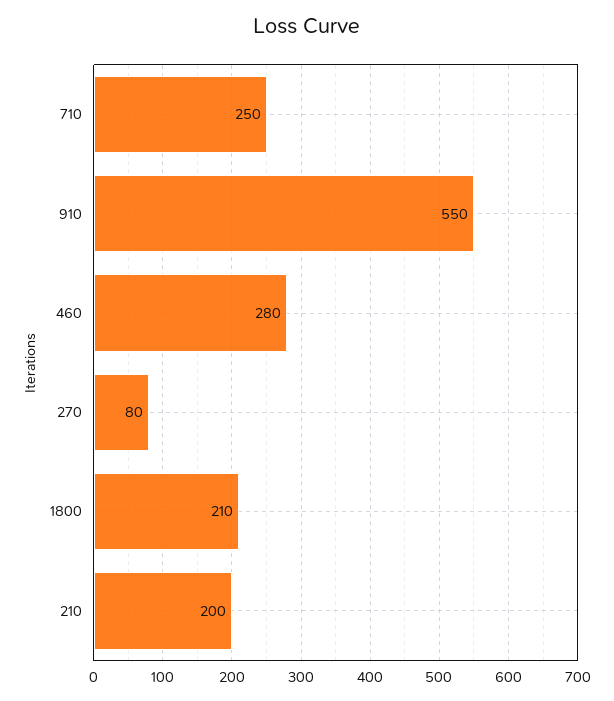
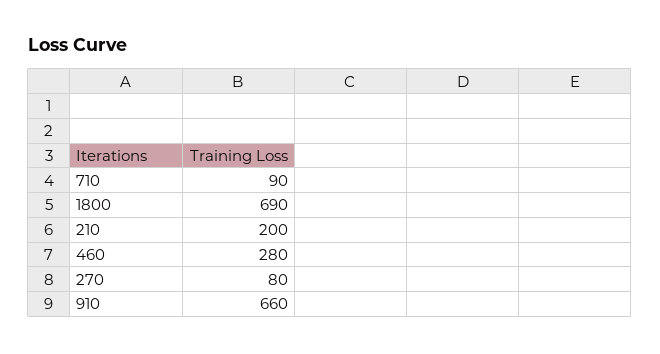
710: 250 -> 90
910: 550 -> 660
1800: 210 -> 690

